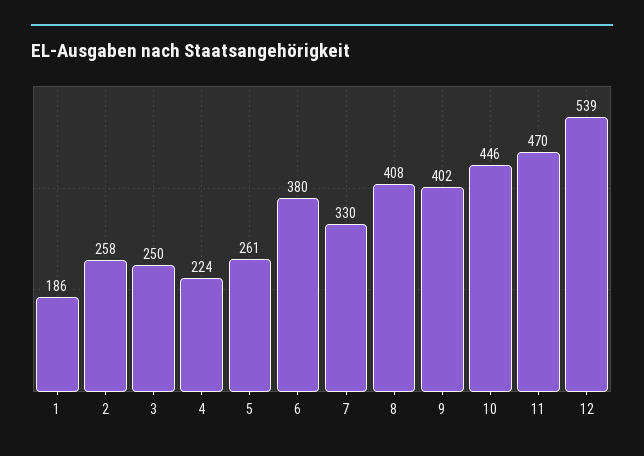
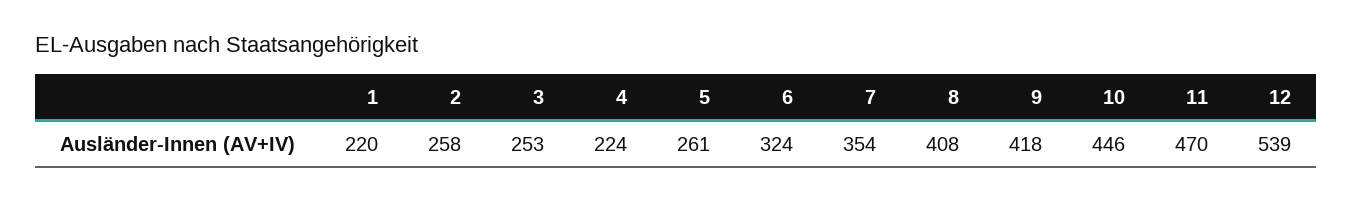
1: 186 -> 220
3: 250 -> 253
6: 380 -> 324
7: 330 -> 354
9: 402 -> 418

